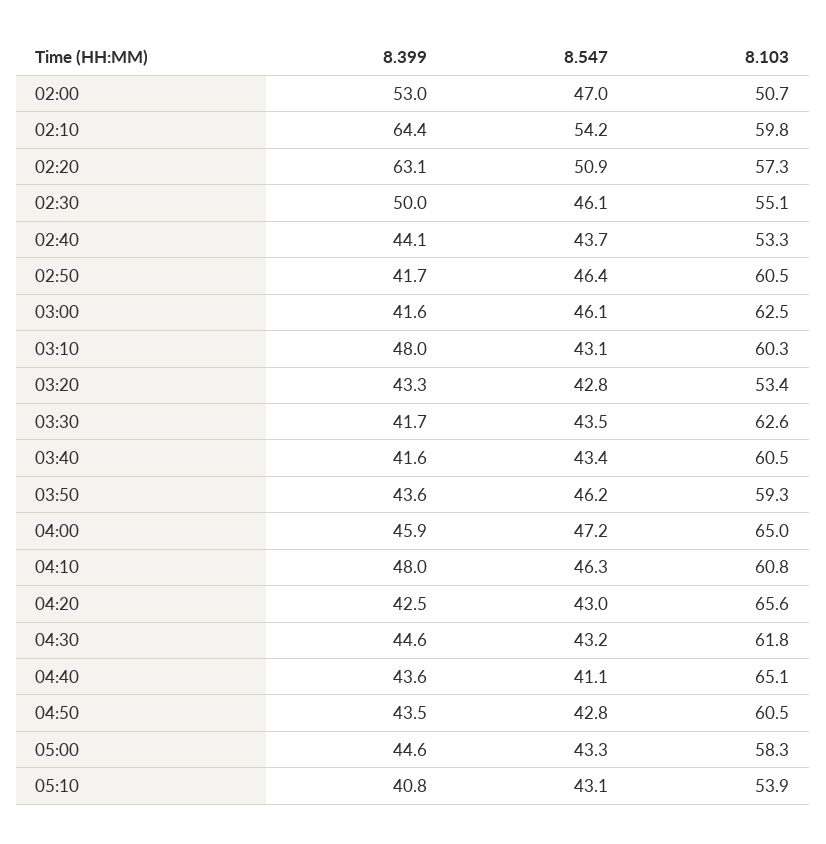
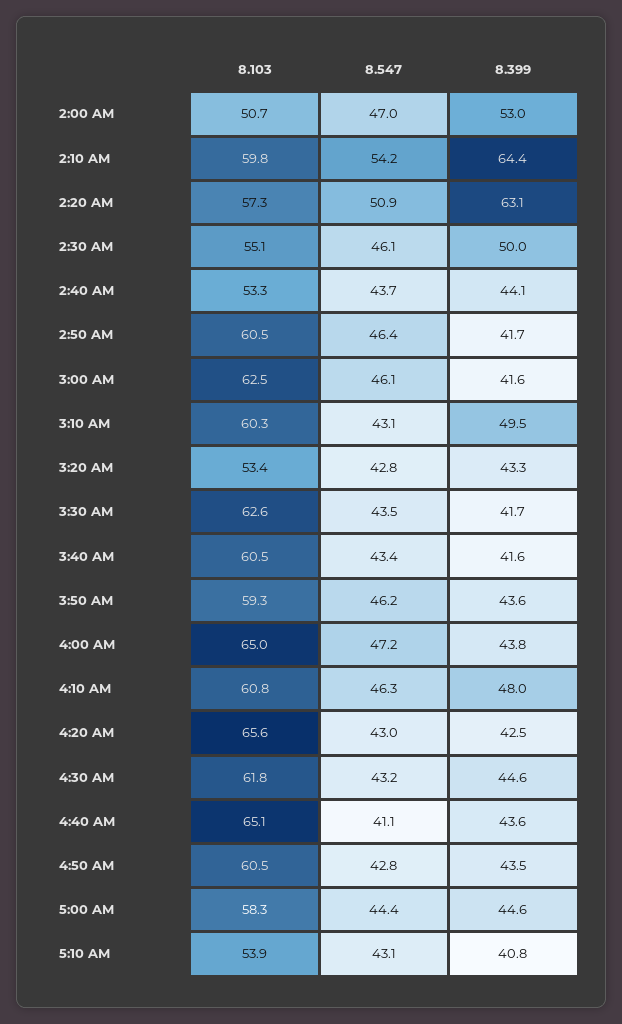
8.399, 03:10: 48 -> 49.5
8.399, 04:00: 45.9 -> 43.8
8.547, 05:00: 43.3 -> 44.4

